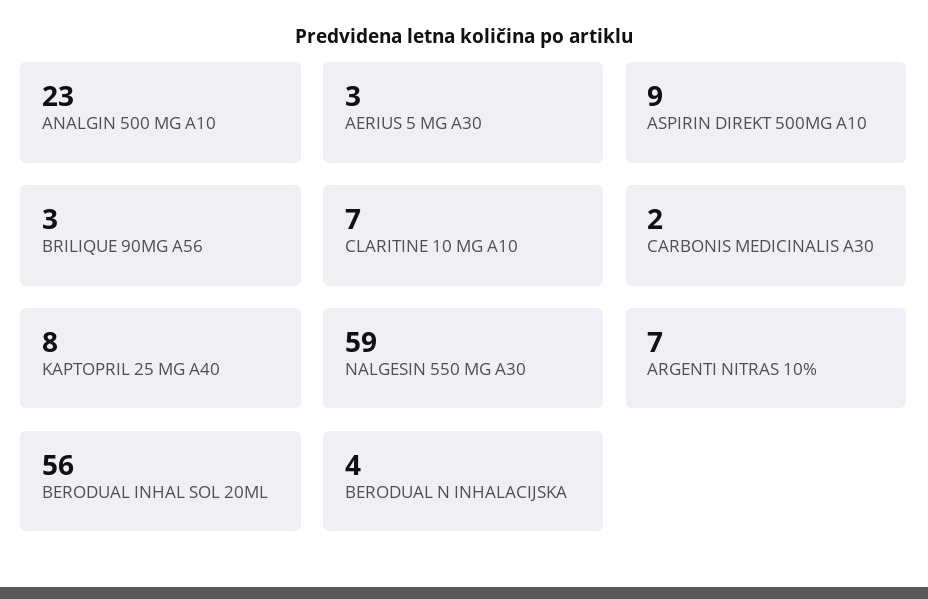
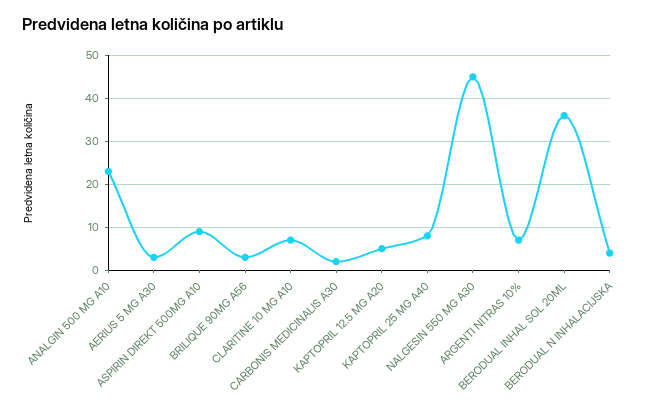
NALGESIN 550 MG A30: 59 -> 45
BERODUAL INHAL SOL 20ML: 56 -> 35
KAPTOPRIL 12.5 MG A20: none -> 5

